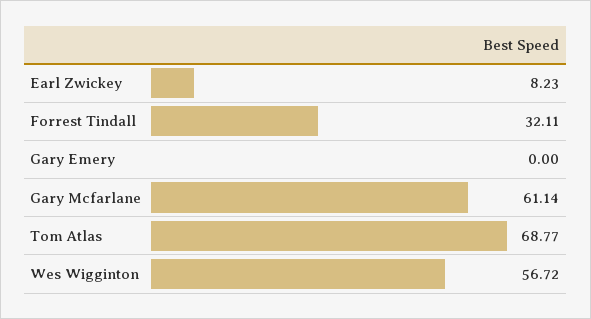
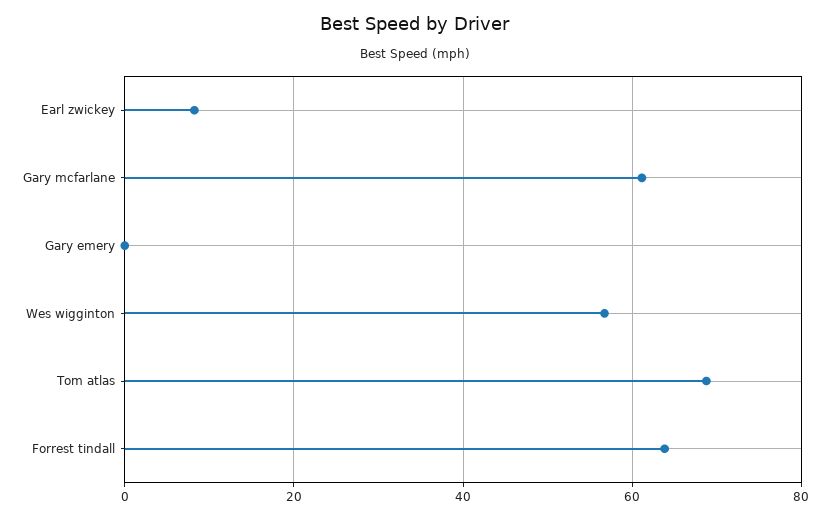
Forrest Tindall: 32.11 -> 64

